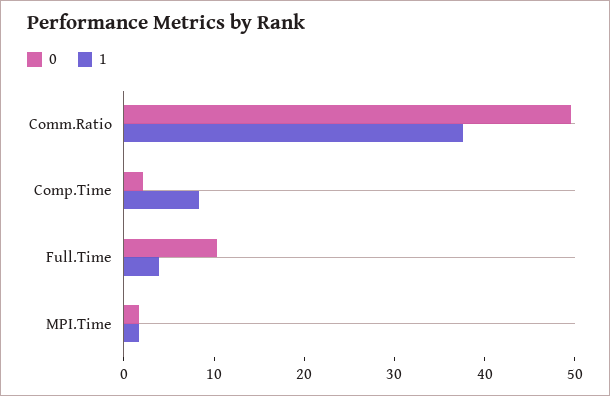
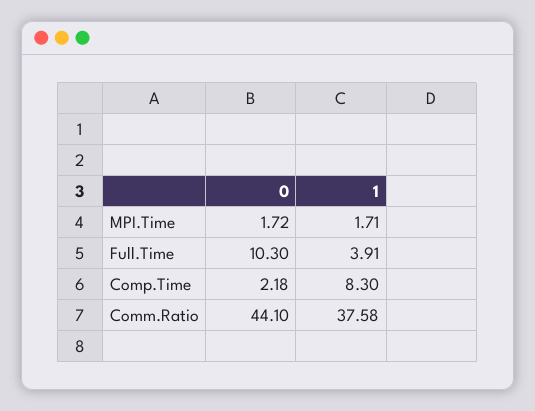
0, Comm.Ratio: 50 -> 44.1

